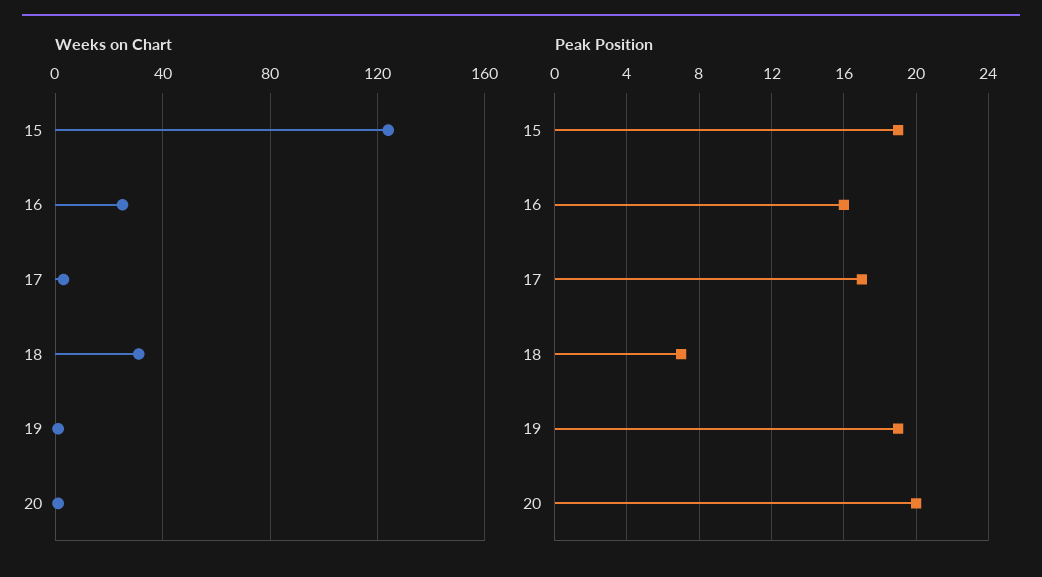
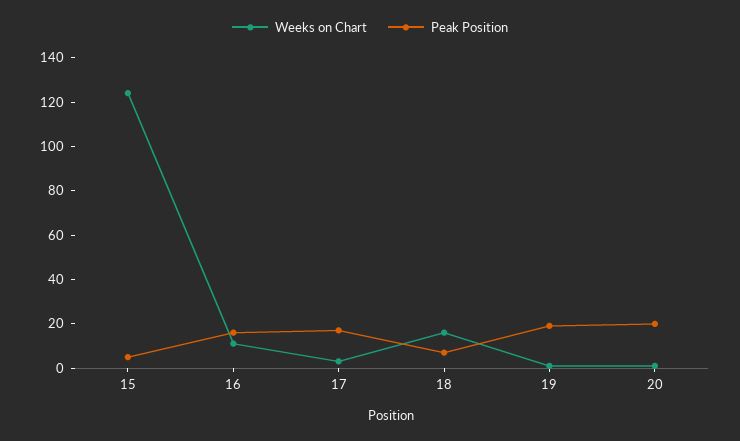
Weeks on Chart, 16: 25 -> 10
Weeks on Chart, 18: 30 -> 15
Peak Position, 15: 19 -> 5

